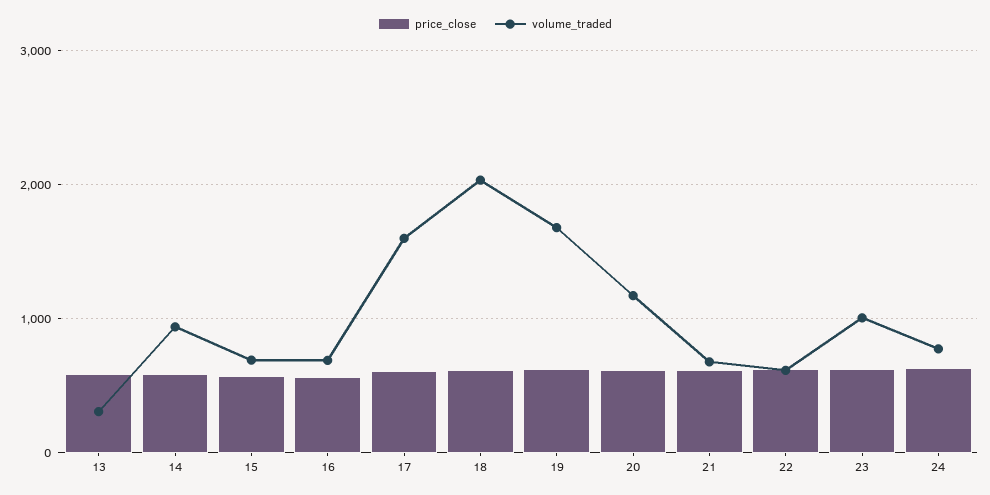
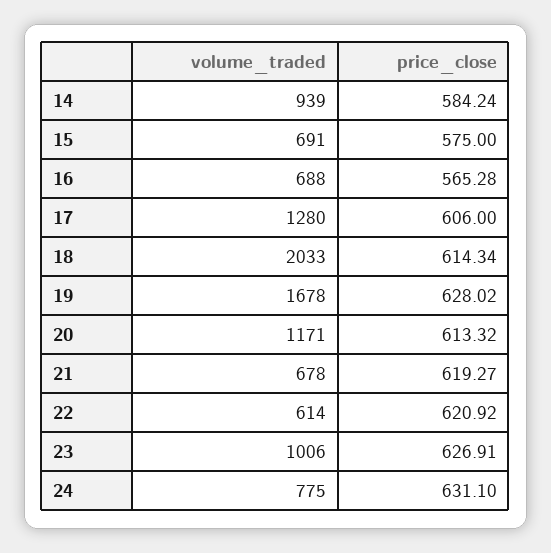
price_close, 13: 600 -> none
volume_traded, 13: 300 -> none
volume_traded, 17: 1600 -> 1280

